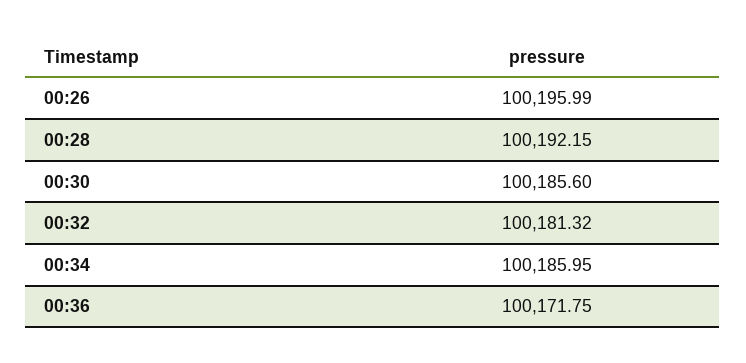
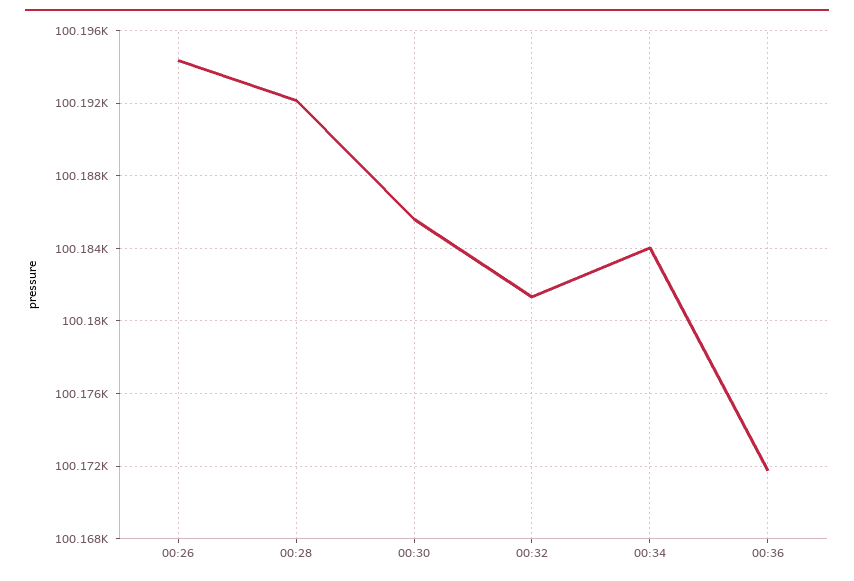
00:26: 100195.99 -> 100194.5
00:34: 100185.95 -> 100184

